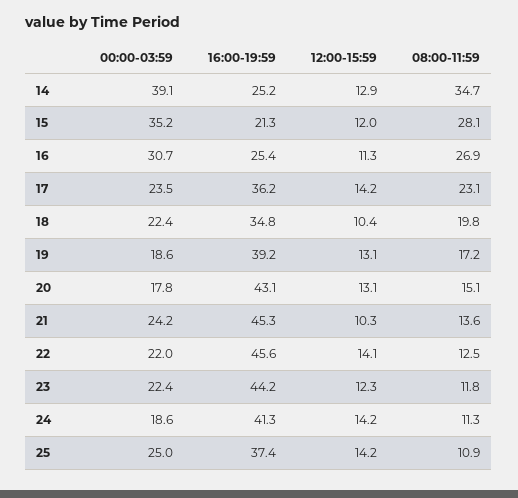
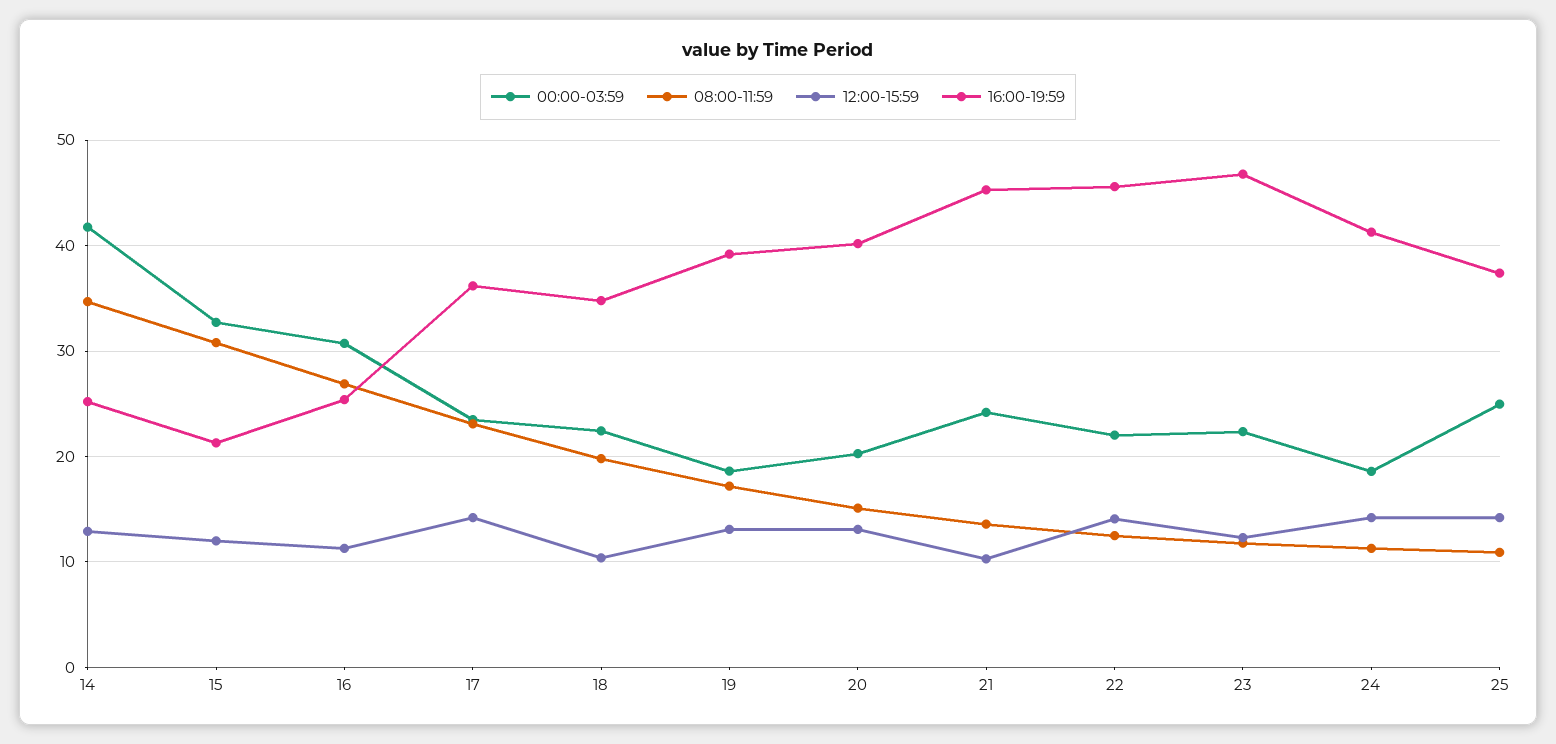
00:00-03:59, 14: 39.1 -> 42
00:00-03:59, 15: 35.2 -> 33
08:00-11:59, 15: 28.1 -> 31
00:00-03:59, 20: 17.8 -> 20
16:00-19:59, 20: 43.1 -> 40
16:00-19:59, 23: 44.2 -> 47

